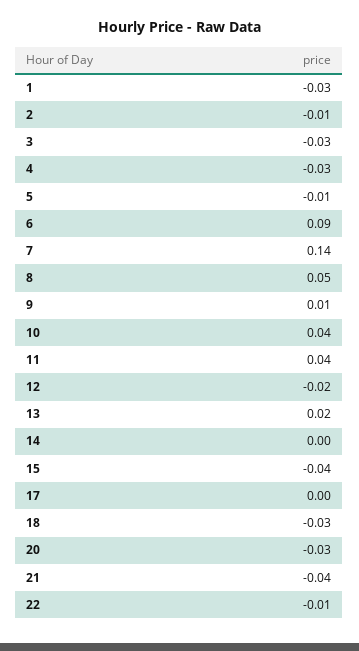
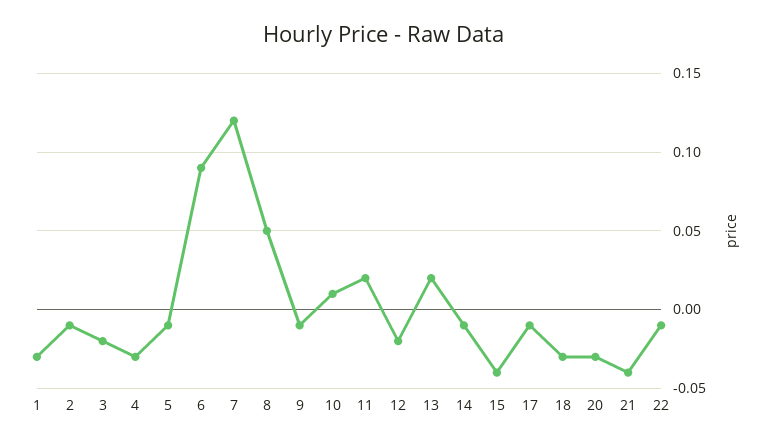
3: -0.03 -> -0.02
7: 0.14 -> 0.12
9: 0.01 -> -0.01
10: 0.04 -> 0.01
11: 0.04 -> 0.02
14: 0 -> -0.01
17: 0 -> -0.01

